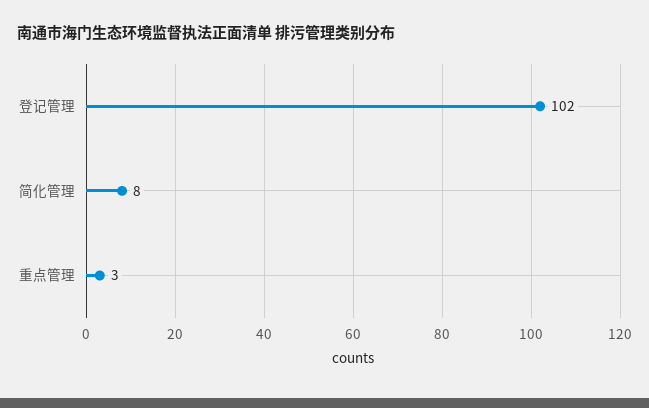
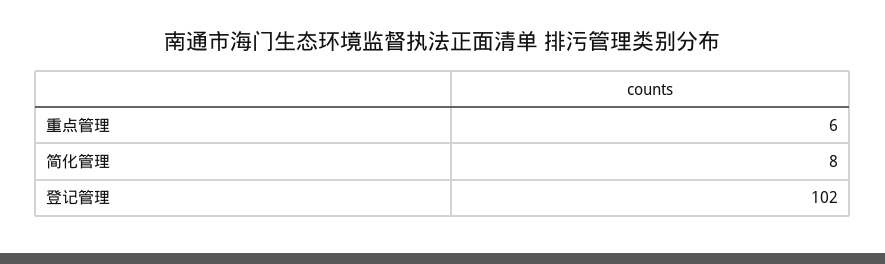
重点管理: 3 -> 6

